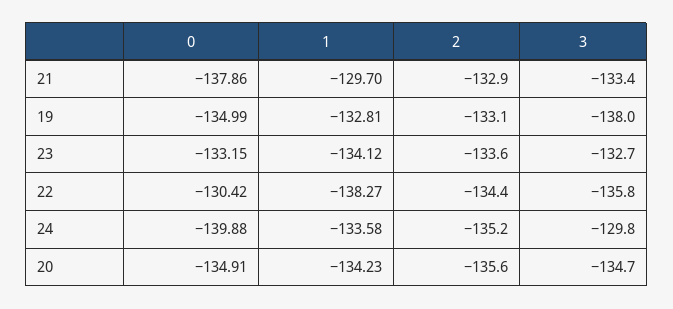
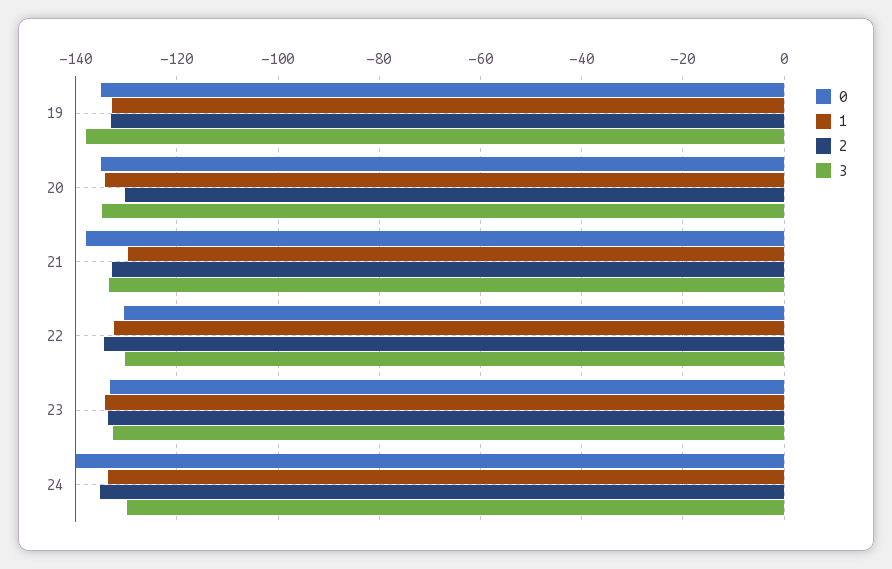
1, 22: -138.27 -> -132
3, 22: -135.8 -> -130
2, 20: -135.6 -> -130

